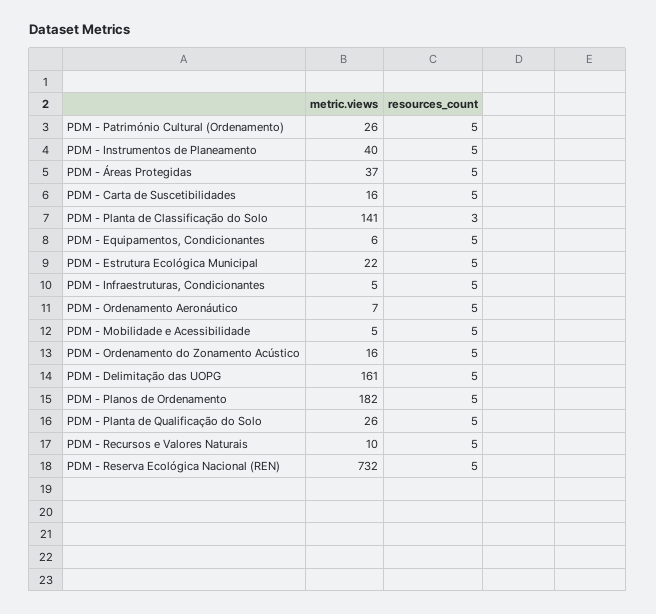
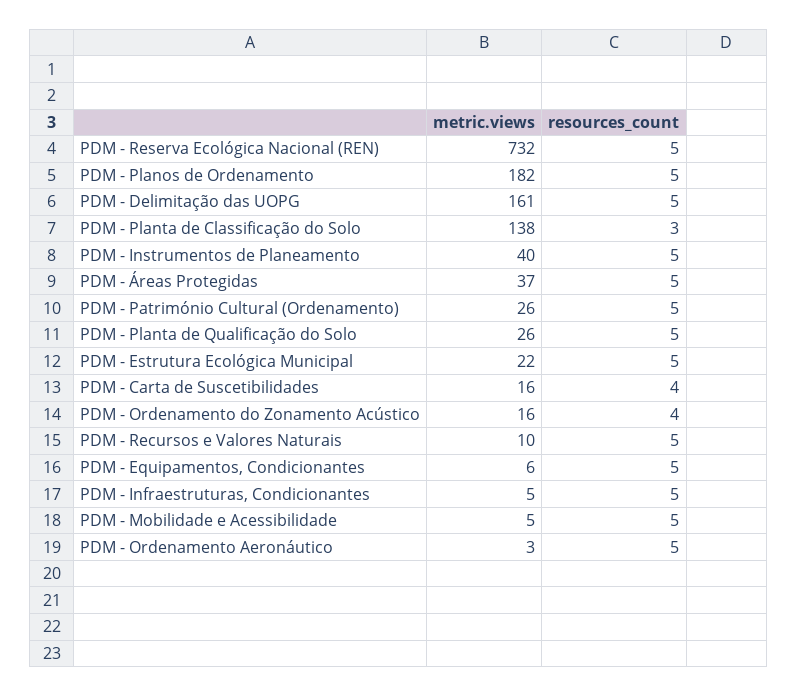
resources_count, PDM - Carta de Suscetibilidades: 5 -> 4
metric.views, PDM - Planta de Classificação do Solo: 141 -> 138
metric.views, PDM - Ordenamento Aeronáutico: 7 -> 3
resources_count, PDM - Ordenamento do Zonamento Acústico: 5 -> 4

